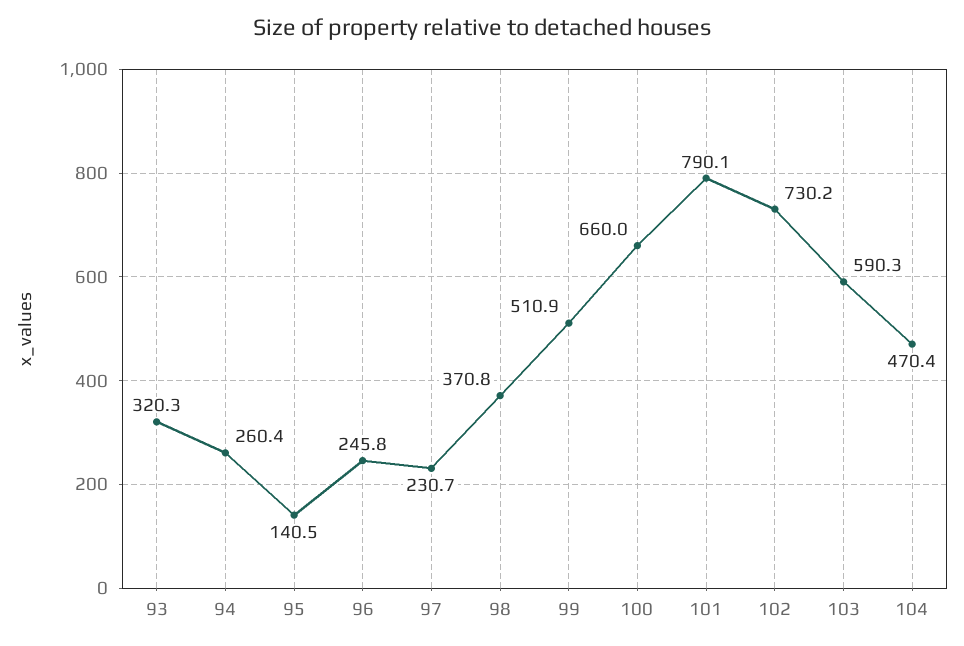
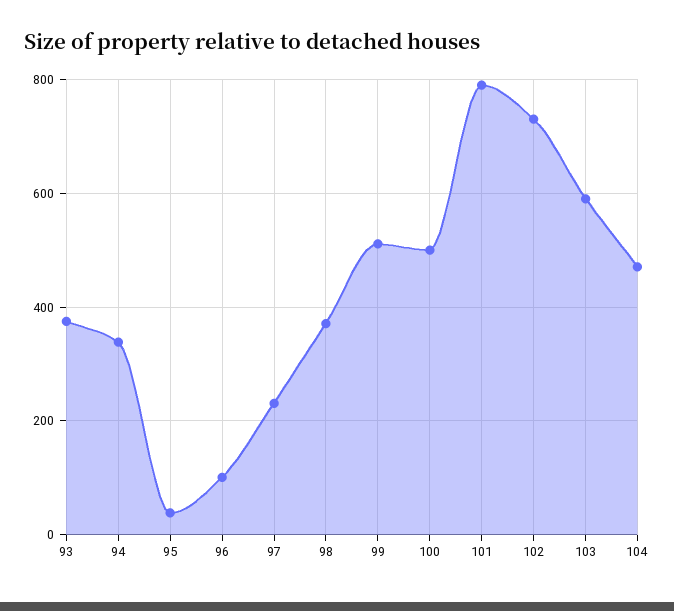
93: 320.3 -> 380
94: 260.4 -> 340
95: 140.5 -> 40
96: 245.8 -> 100
100: 660 -> 500

